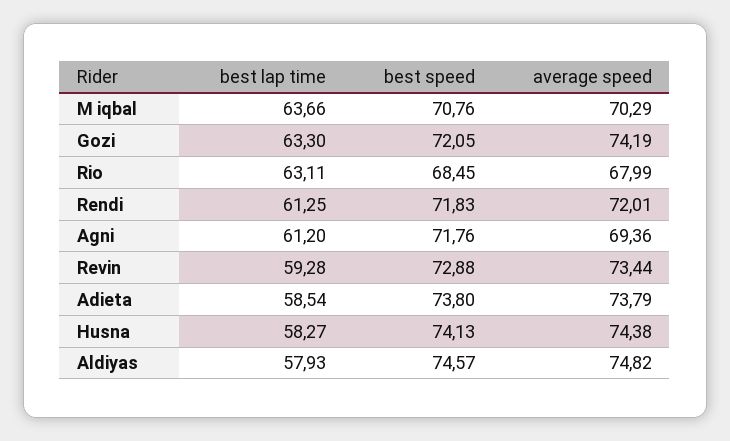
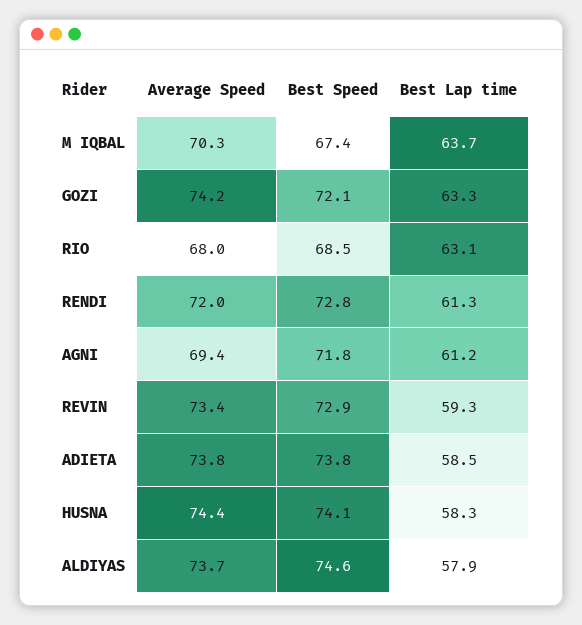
best speed, M iqbal: 70.76 -> 67.4
best speed, Rendi: 71.83 -> 72.8
average speed, Aldiyas: 74.82 -> 73.7

